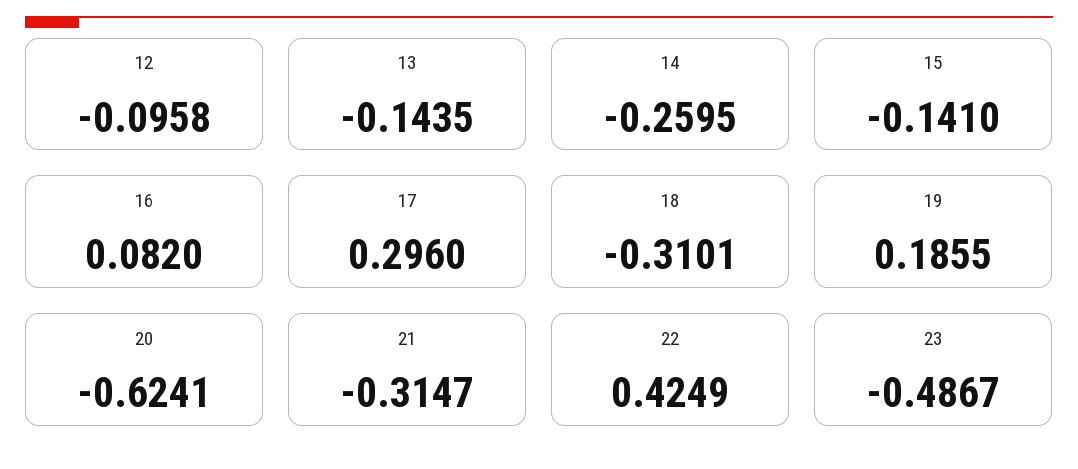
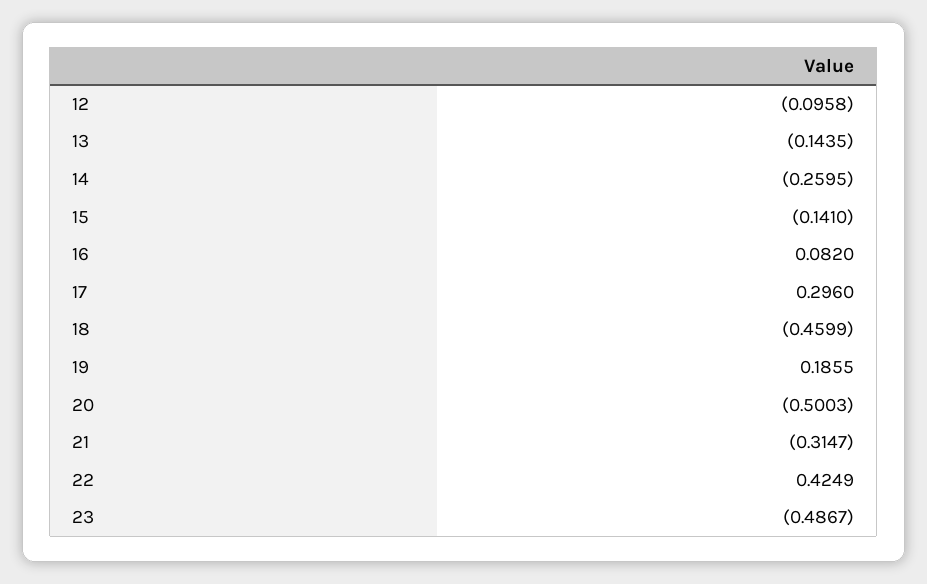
18: -0.3101 -> -0.4599
20: -0.6241 -> -0.5003

